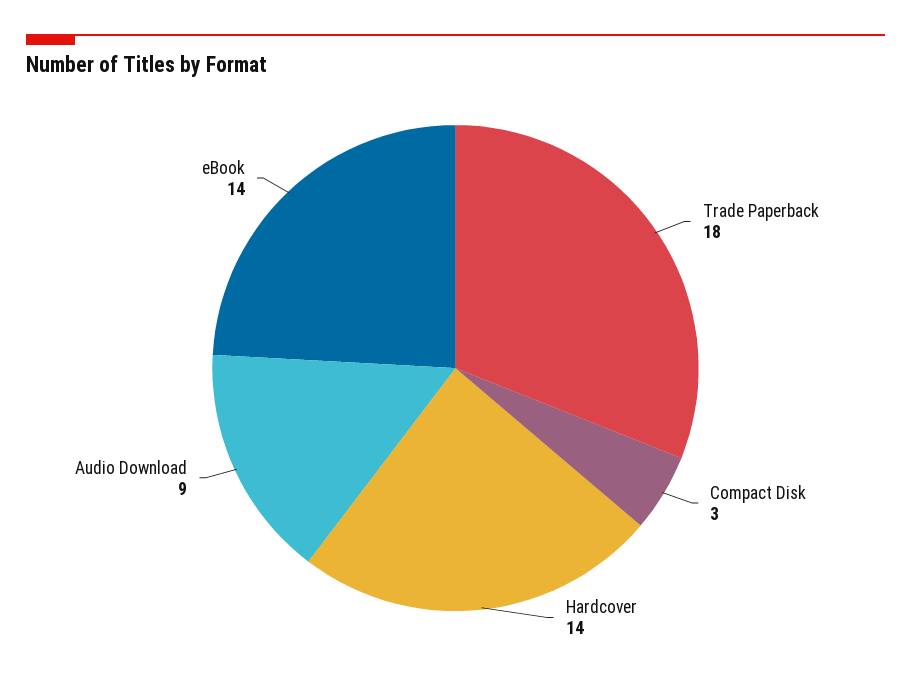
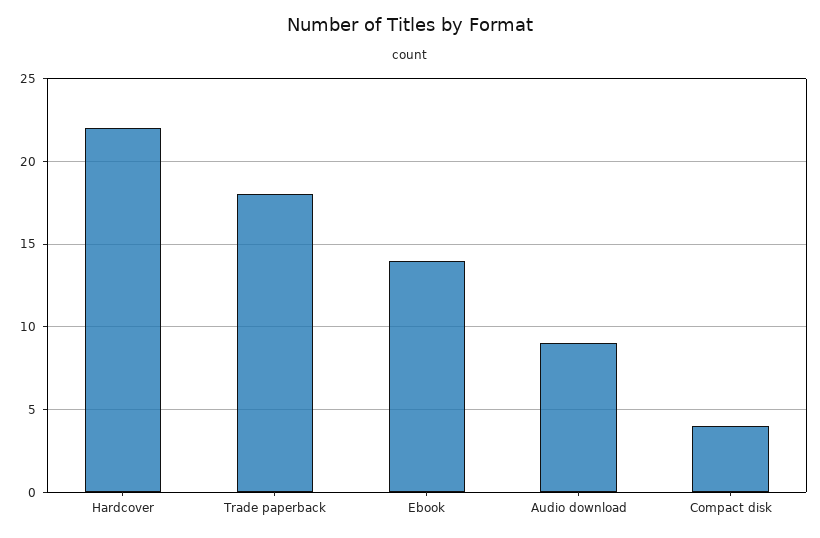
Compact Disk: 3 -> 4
Hardcover: 14 -> 22

